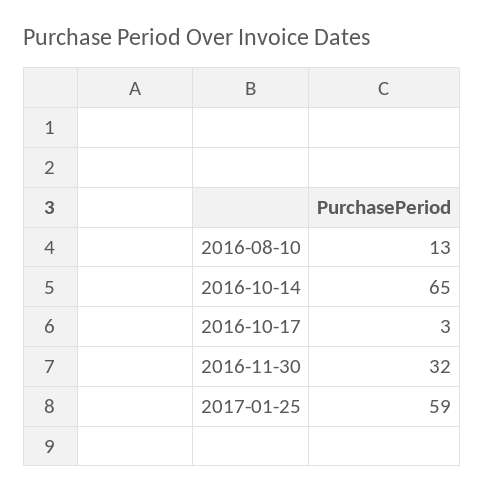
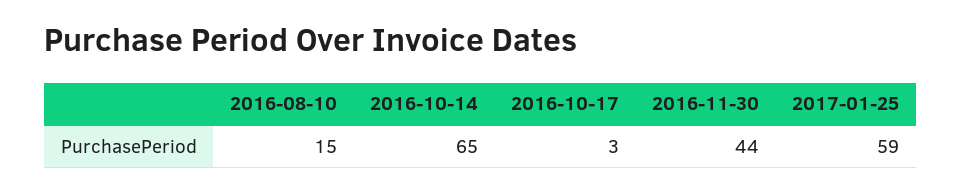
2016-08-10: 13 -> 15
2016-11-30: 32 -> 44

